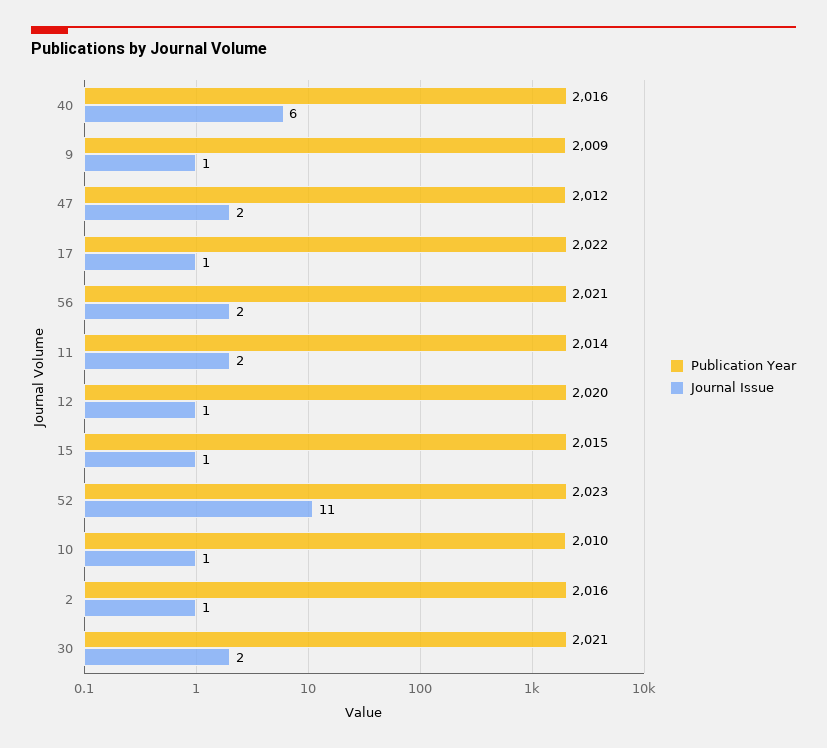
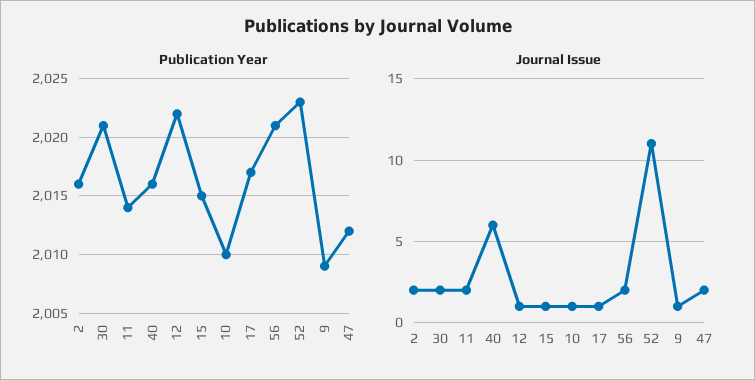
Publication Year, 17: 2022 -> 2017
Publication Year, 12: 2020 -> 2022
Journal Issue, 2: 1 -> 2

